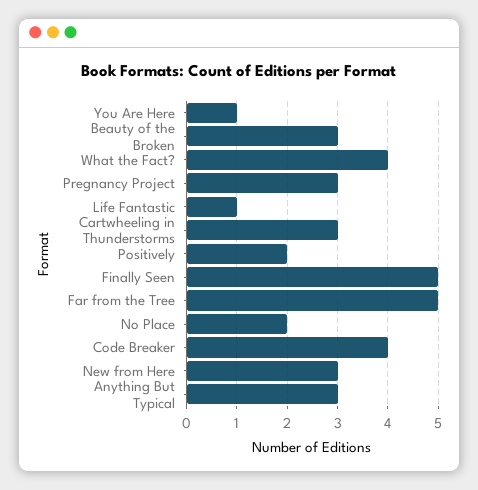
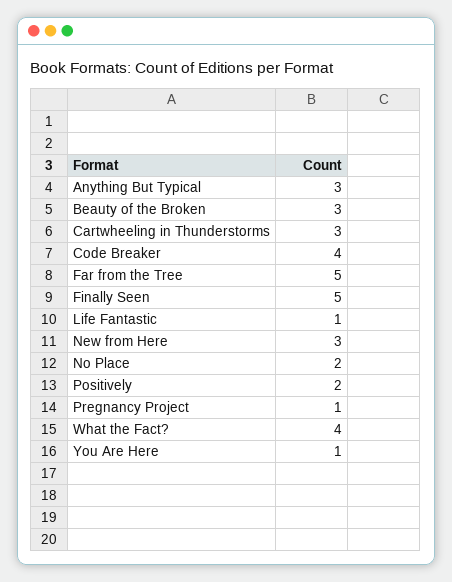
Pregnancy Project: 3 -> 1

